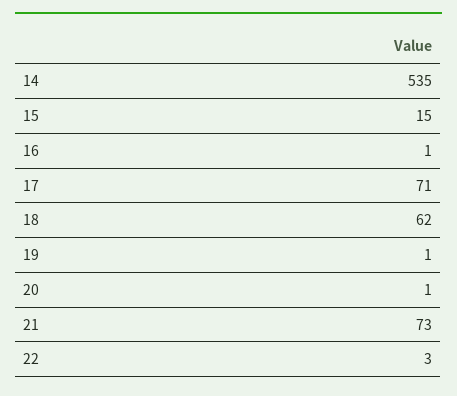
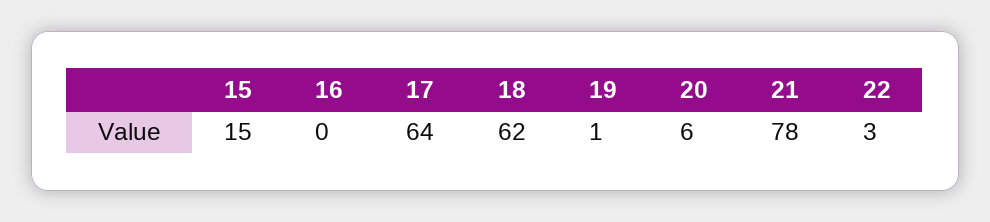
14: 535 -> none
16: 1 -> 0
17: 71 -> 64
20: 1 -> 6
21: 73 -> 78

